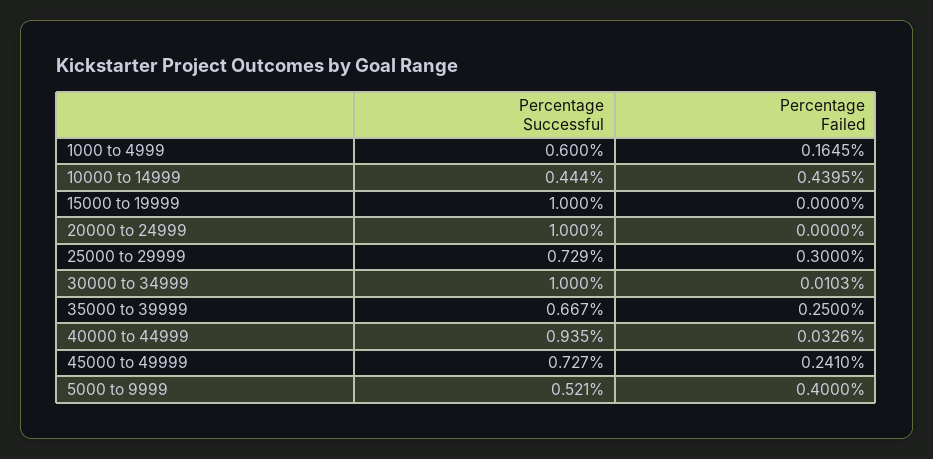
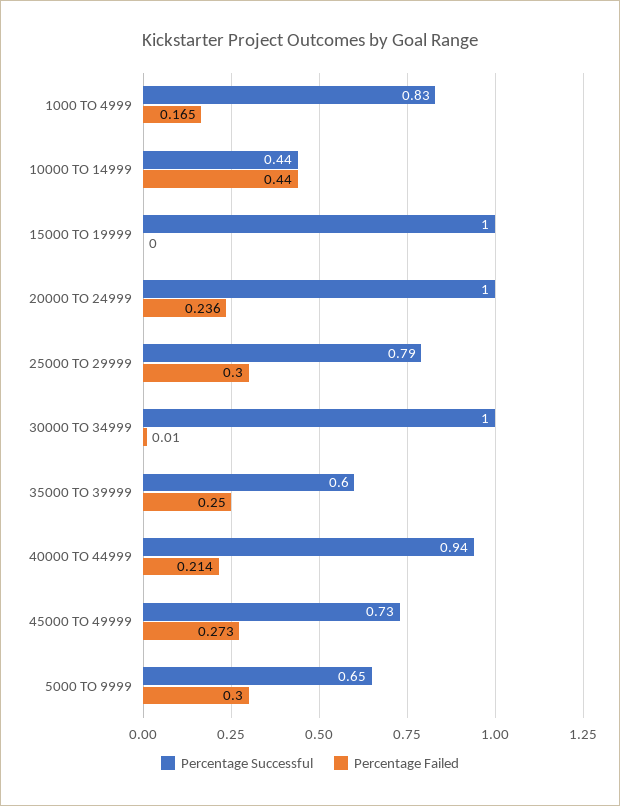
Percentage Successful, 1000 to 4999: 0.6 -> 0.83
Percentage Failed, 20000 to 24999: 0 -> 0.236
Percentage Successful, 25000 to 29999: 0.729 -> 0.79
Percentage Successful, 35000 to 39999: 0.667 -> 0.6
Percentage Failed, 40000 to 44999: 0.0326 -> 0.214
Percentage Failed, 45000 to 49999: 0.241 -> 0.273
Percentage Successful, 5000 to 9999: 0.521 -> 0.65
Percentage Failed, 5000 to 9999: 0.4 -> 0.3

